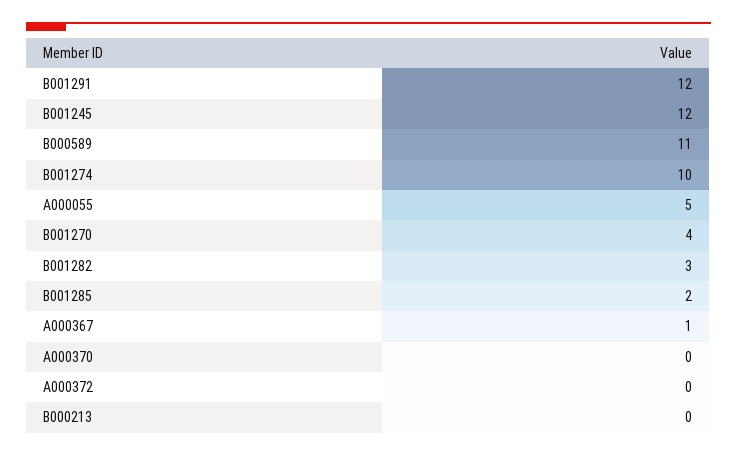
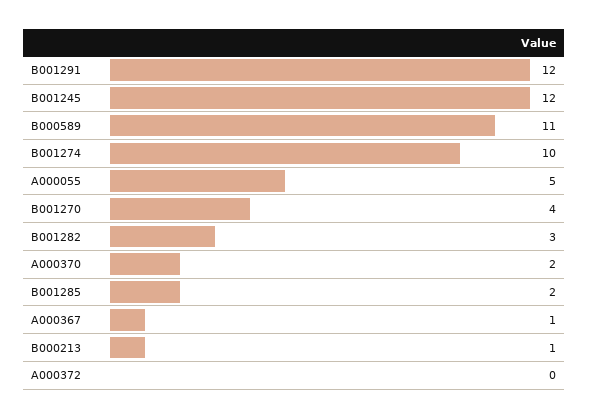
A000370: 0 -> 2
B000213: 0 -> 1

